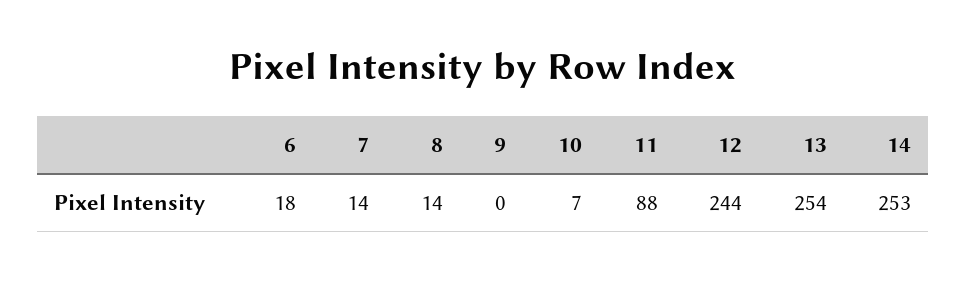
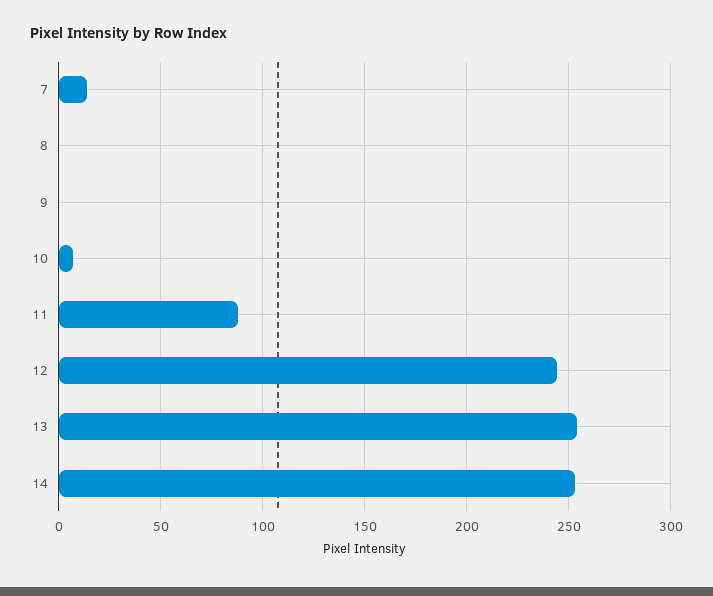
6: 18 -> none
8: 14 -> 0

